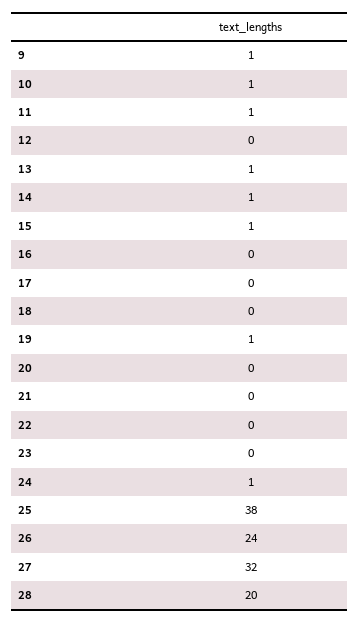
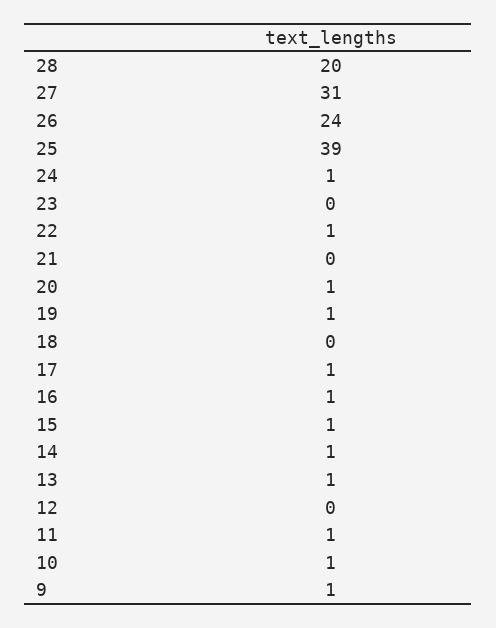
16: 0 -> 1
17: 0 -> 1
20: 0 -> 1
22: 0 -> 1
25: 38 -> 39
27: 32 -> 31

